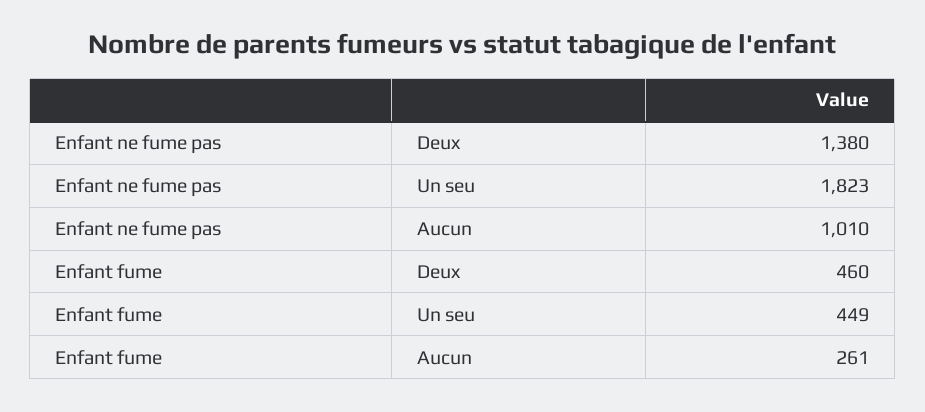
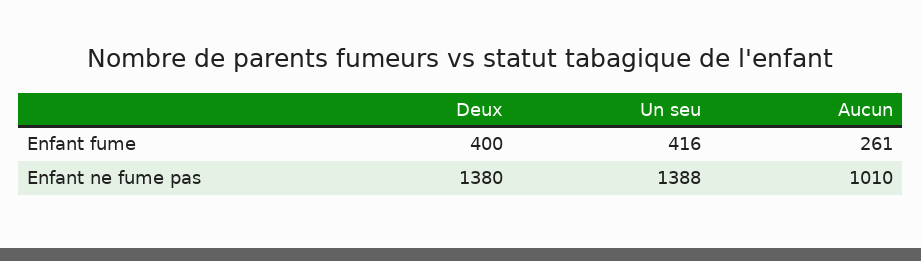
Enfant ne fume pas, Un seu: 1823 -> 1388
Enfant fume, Deux: 460 -> 400
Enfant fume, Un seu: 449 -> 416

